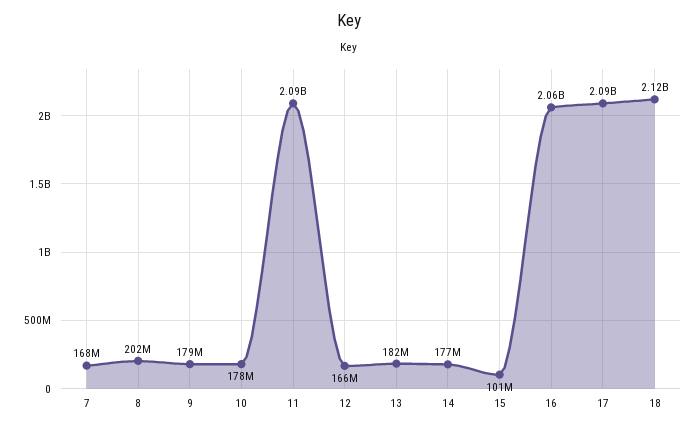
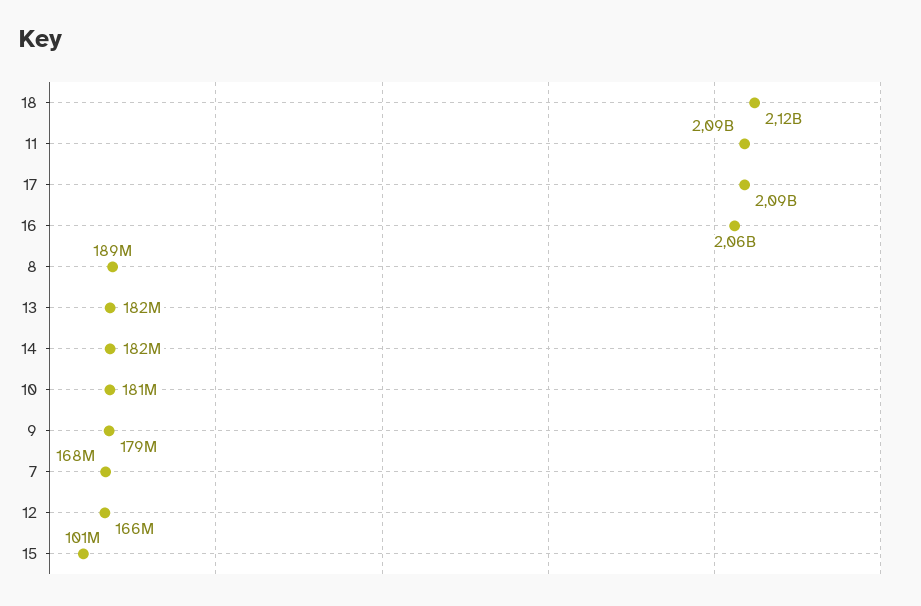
8: 202000000 -> 189000000
10: 178000000 -> 181000000
14: 177000000 -> 182000000

